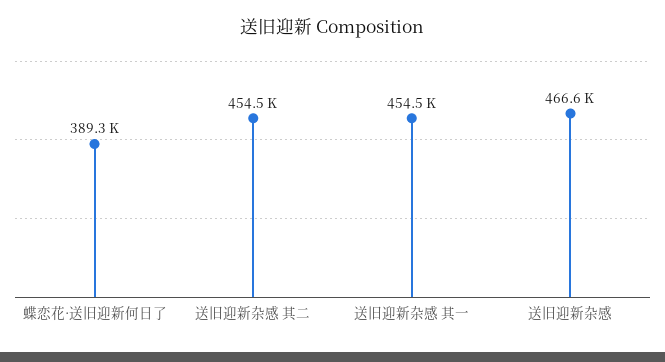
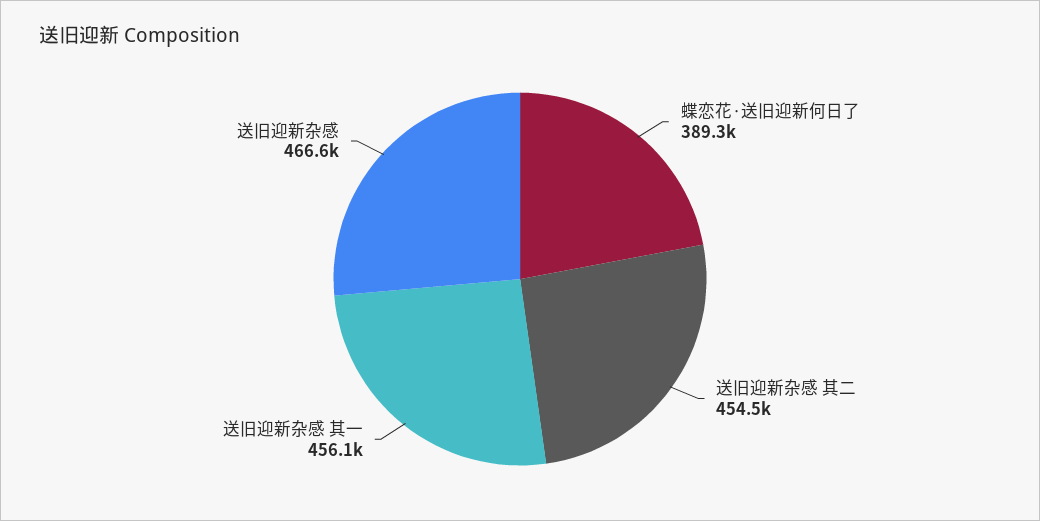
送旧迎新杂感 其一: 454500 -> 456100

